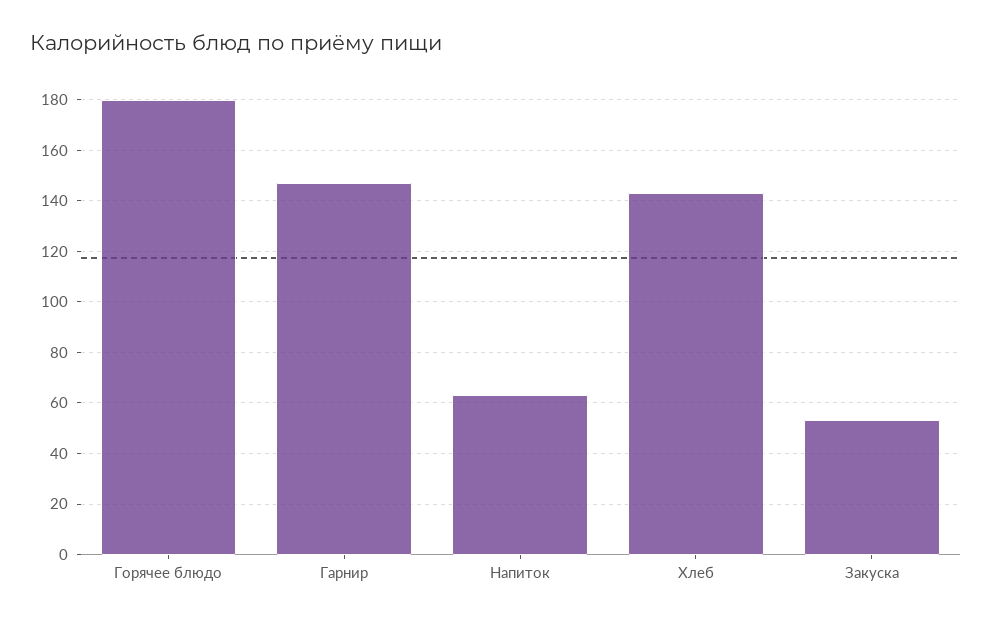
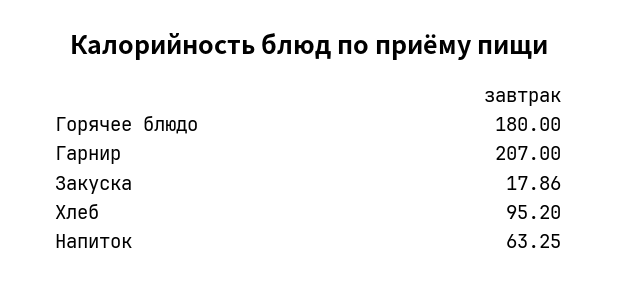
Гарнир: 147.5 -> 207
Хлеб: 142.5 -> 95.2
Закуска: 52.5 -> 17.86

